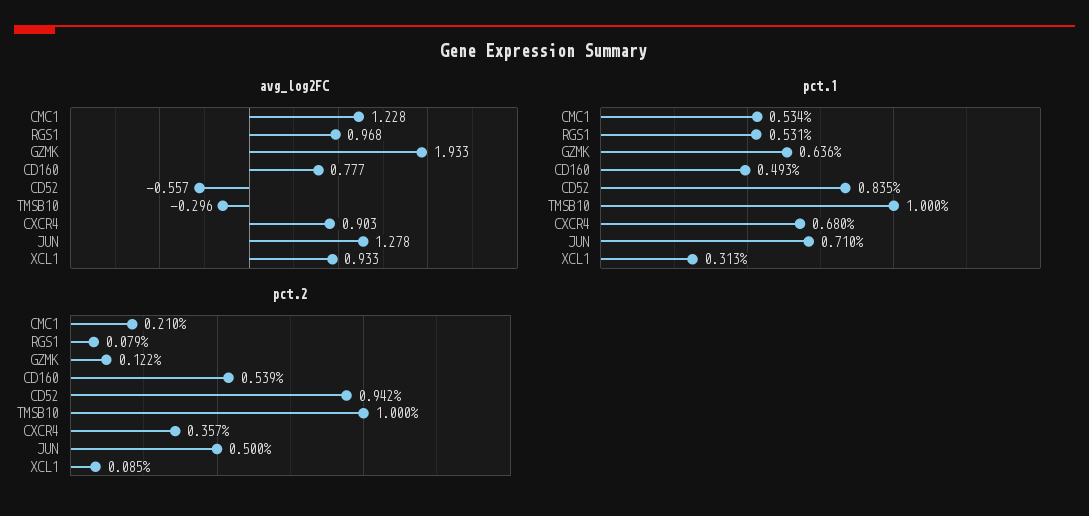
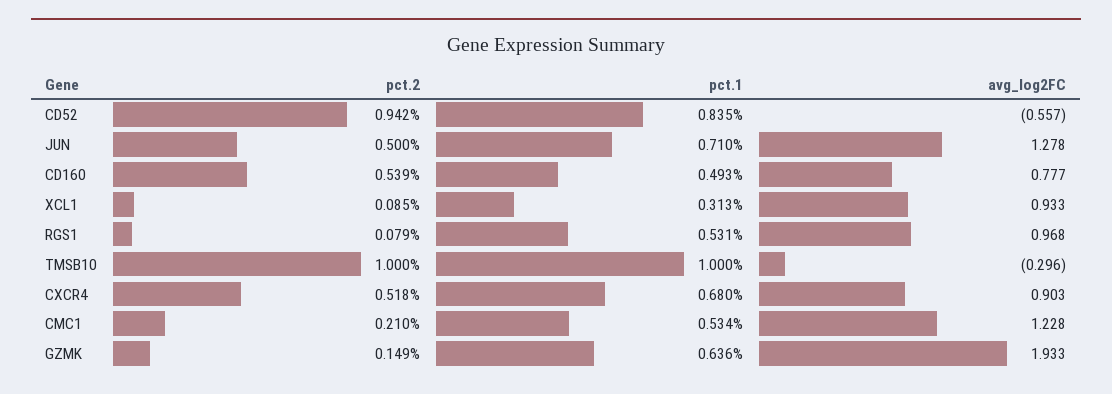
pct.2, GZMK: 0.122 -> 0.149
pct.2, CXCR4: 0.357 -> 0.518

